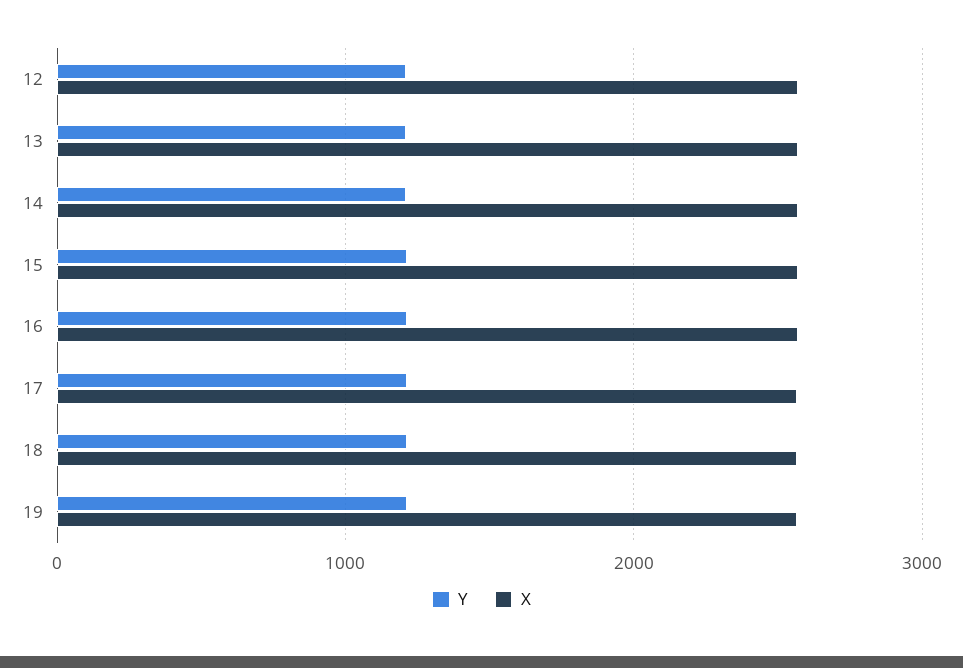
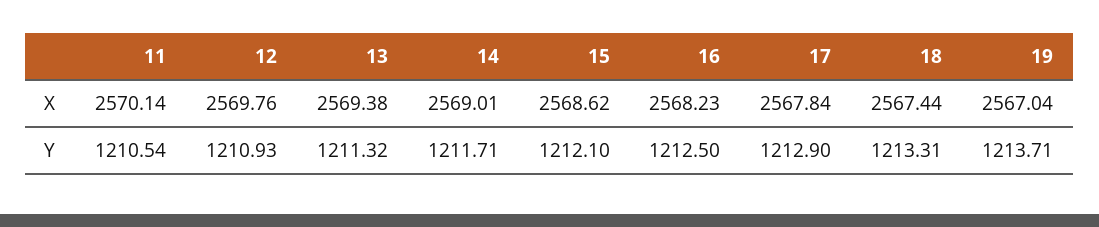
X, 11: none -> 2570.14
Y, 11: none -> 1210.54

